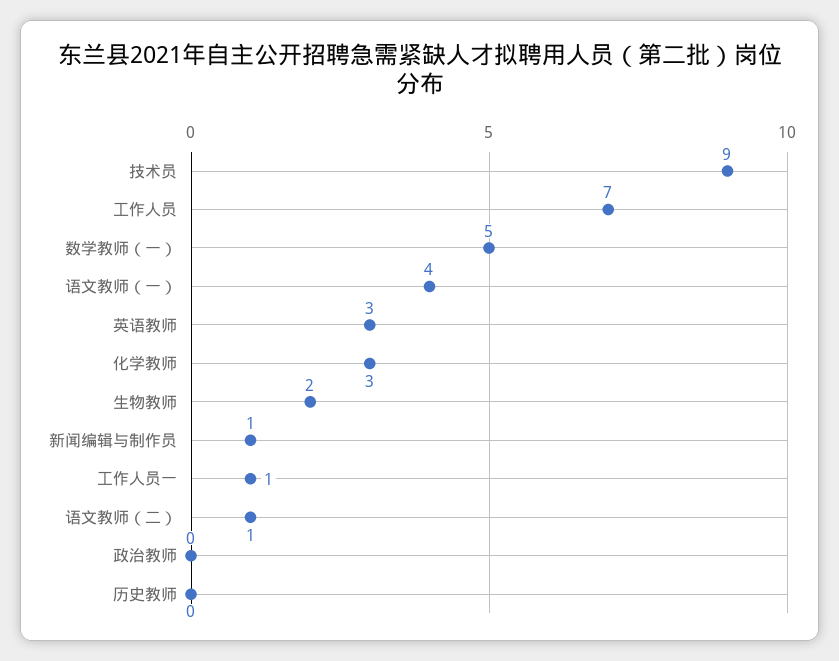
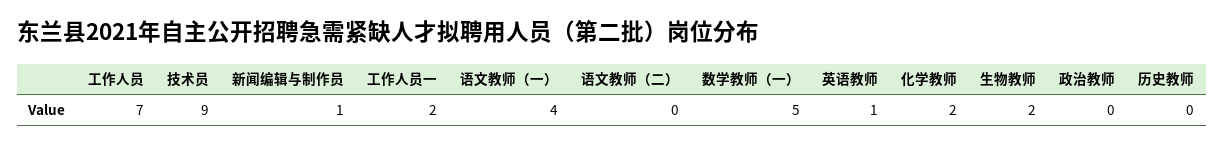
英语教师: 3 -> 1
化学教师: 3 -> 2
工作人员一: 1 -> 2
语文教师（二）: 1 -> 0

